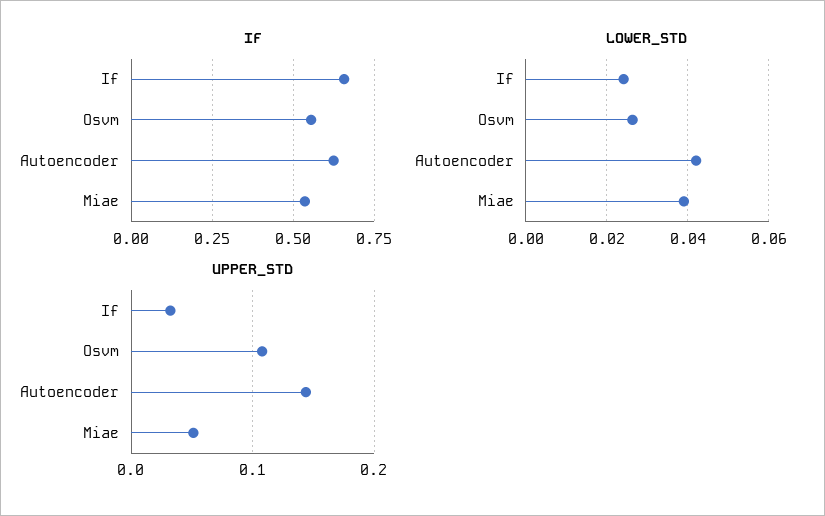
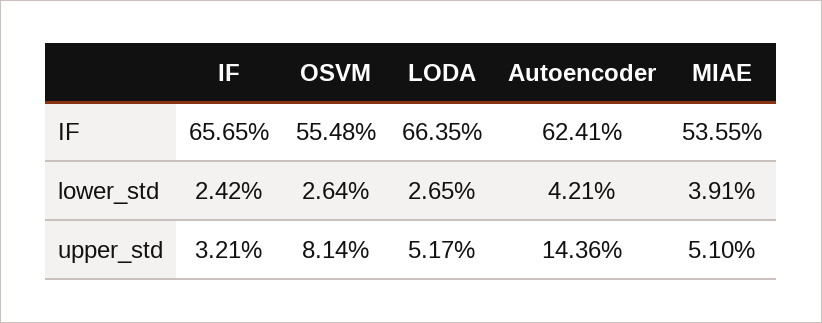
UPPER_STD, Osvm: 0.11 -> 0.0814
IF, LODA: none -> 0.6635
LOWER_STD, LODA: none -> 0.0265
UPPER_STD, LODA: none -> 0.0517

